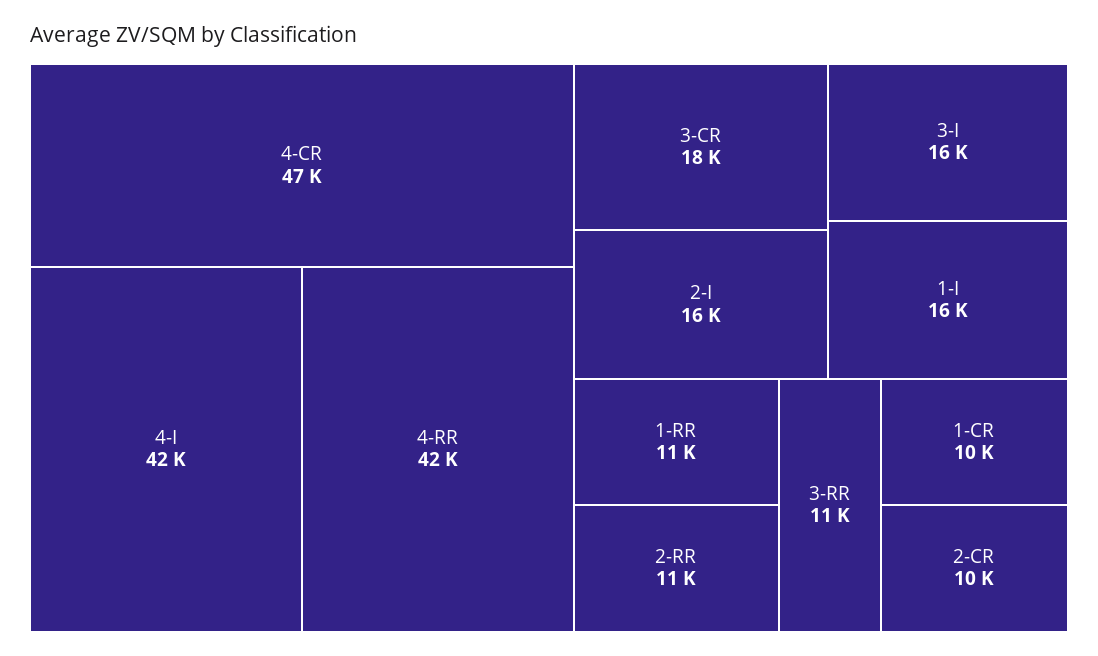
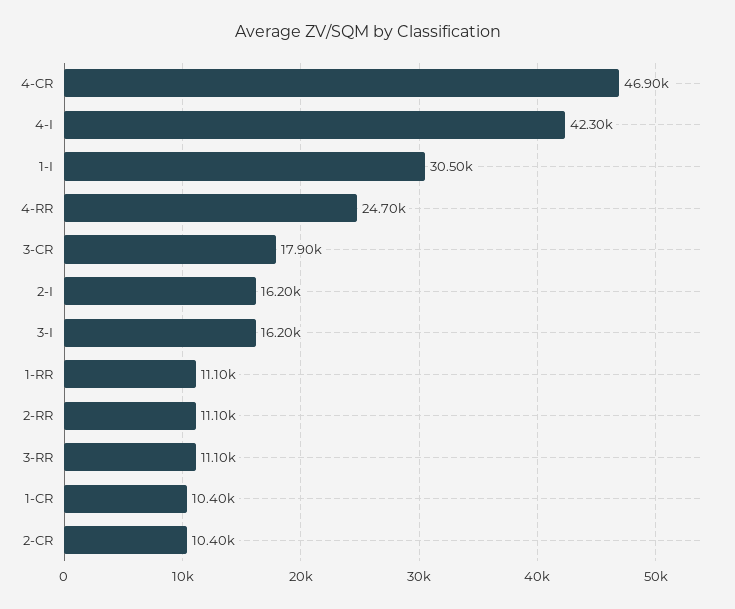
4-RR: 42000 -> 24700
1-I: 16000 -> 30500

